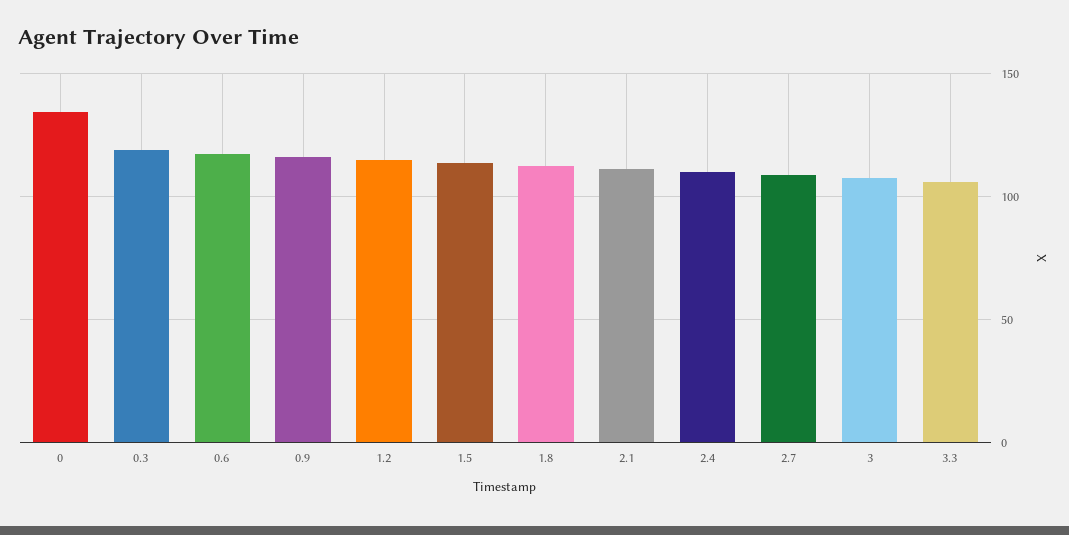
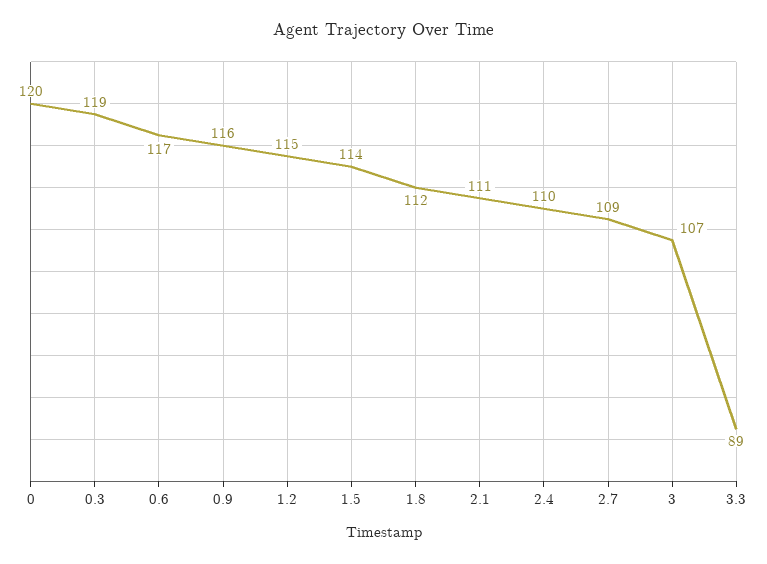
0: 135 -> 120
3.3: 105 -> 89

